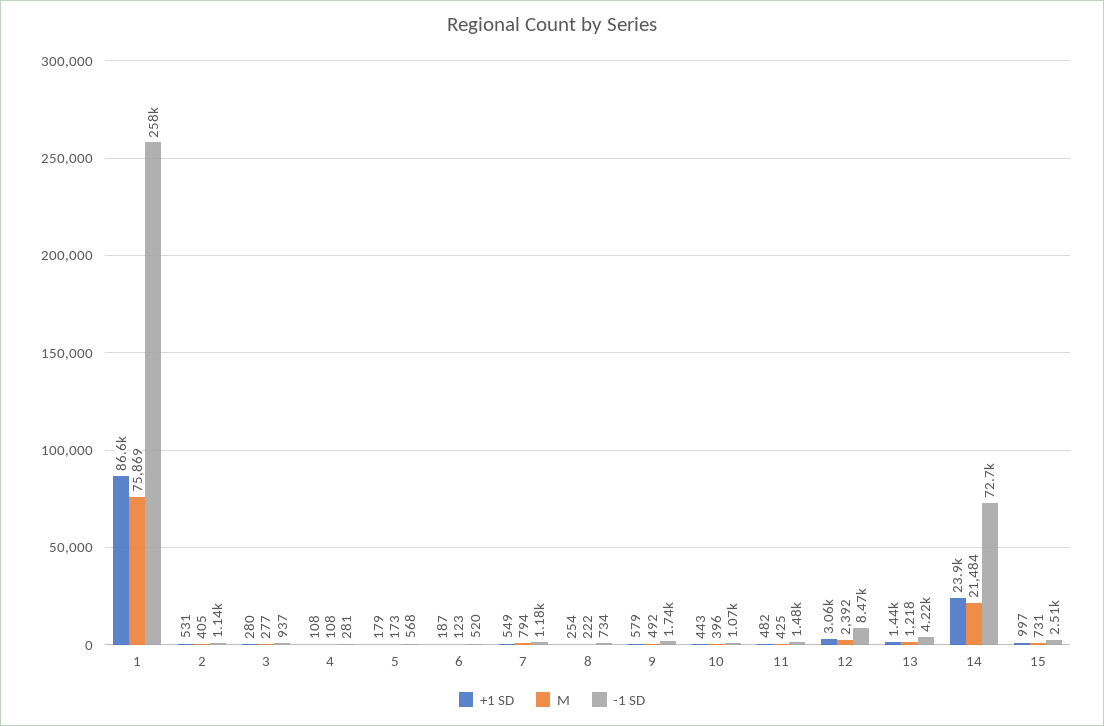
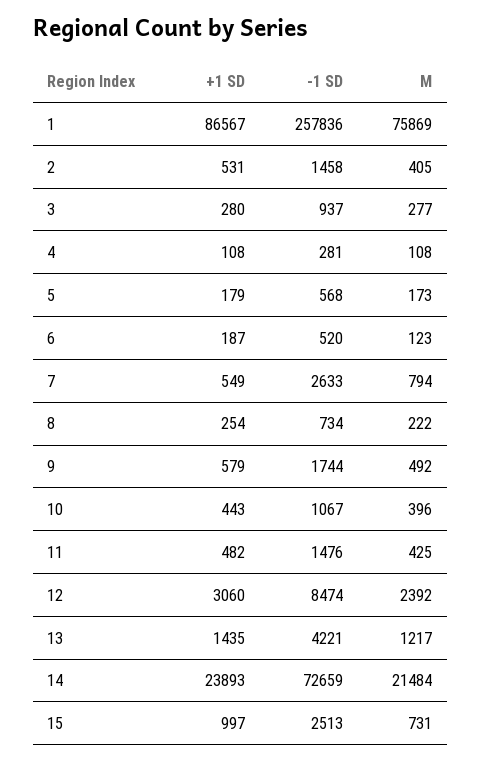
-1 SD, 2: 1140 -> 1458
-1 SD, 7: 1180 -> 2633
M, 13: 1218 -> 1217

